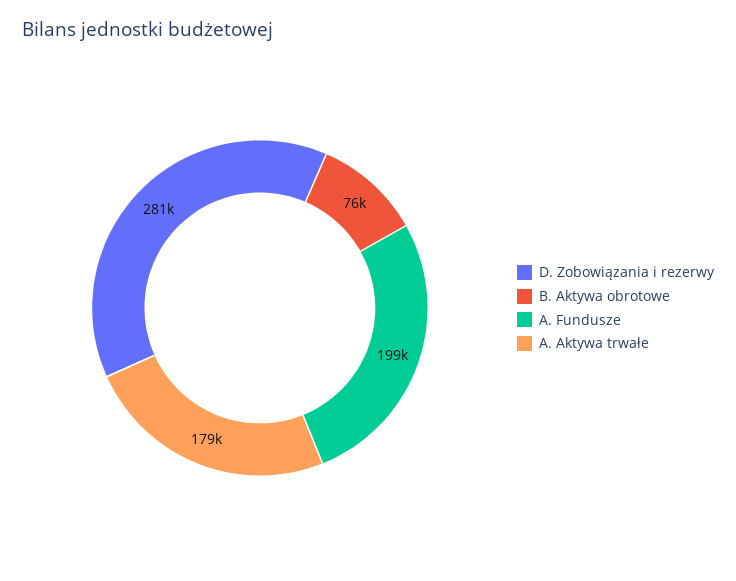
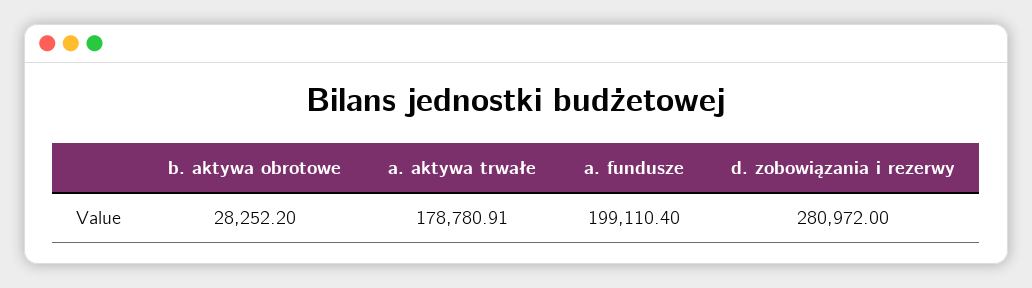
B. Aktywa obrotowe: 76000 -> 28252.2

